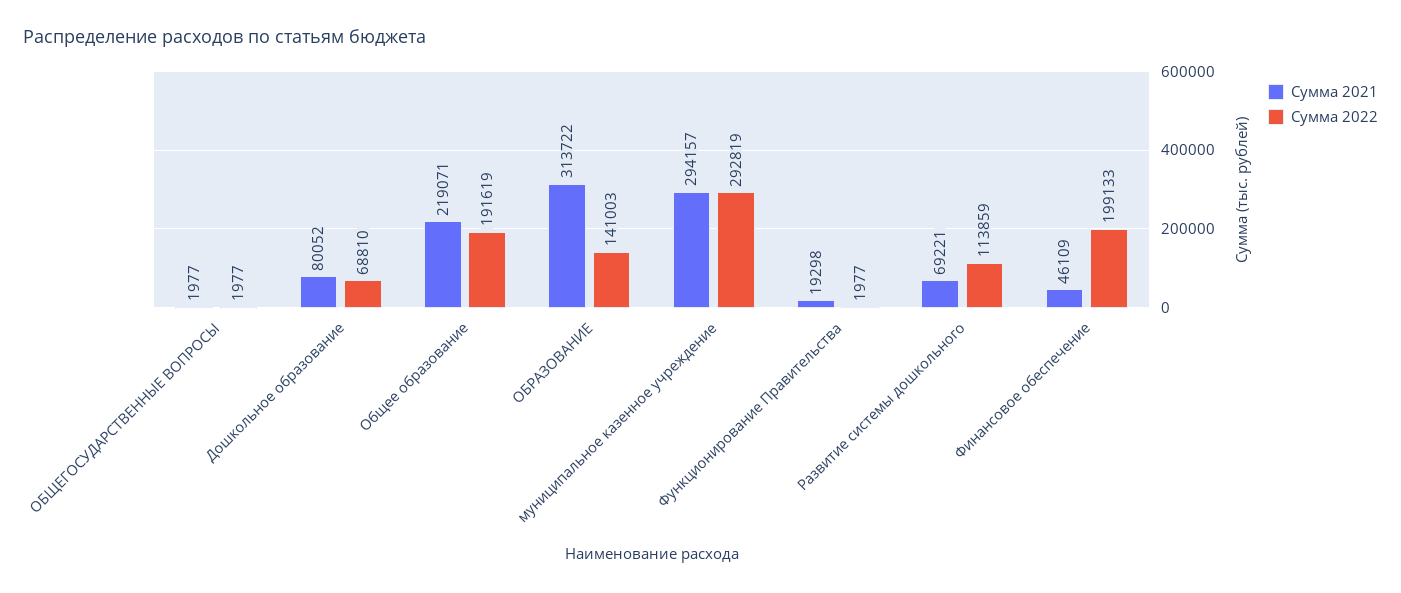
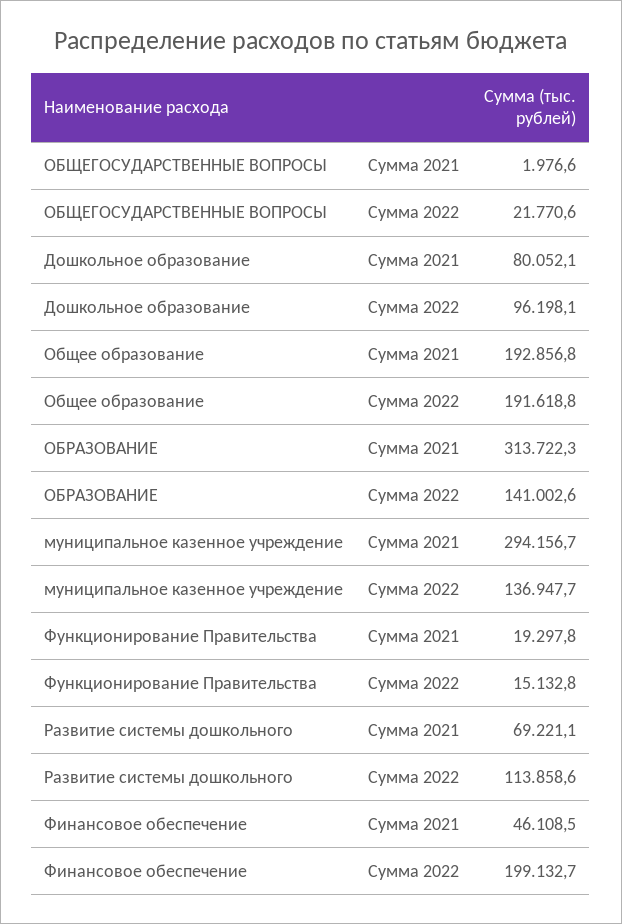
Сумма 2022, ОБЩЕГОСУДАРСТВЕННЫЕ ВОПРОСЫ: 1977 -> 21770.6
Сумма 2022, Дошкольное образование: 68810 -> 96198.1
Сумма 2021, Общее образование: 219071 -> 192856.8
Сумма 2022, муниципальное казенное учреждение: 292819 -> 136947.7
Сумма 2022, Функционирование Правительства: 1977 -> 15132.8

